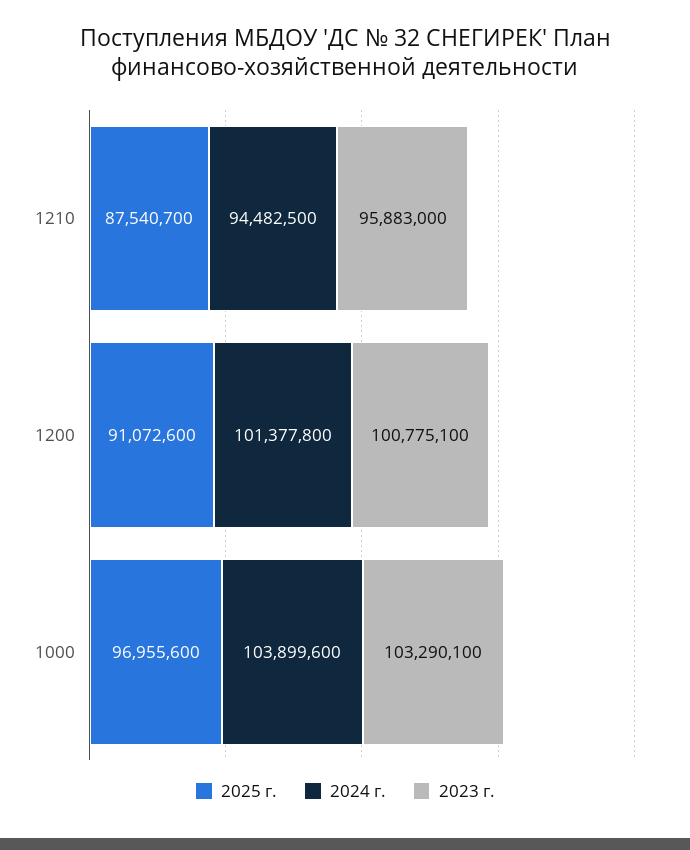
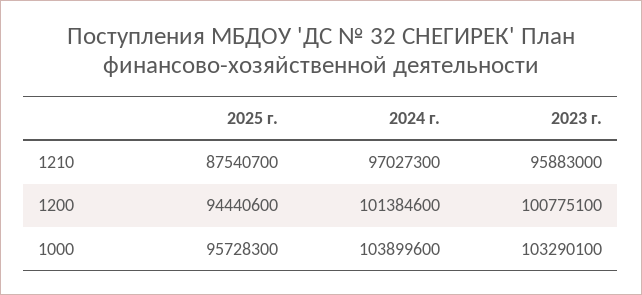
2024 г., 1210: 94482500 -> 97027300
2025 г., 1200: 91072600 -> 94440600
2024 г., 1200: 101377800 -> 101384600
2025 г., 1000: 96955600 -> 95728300

